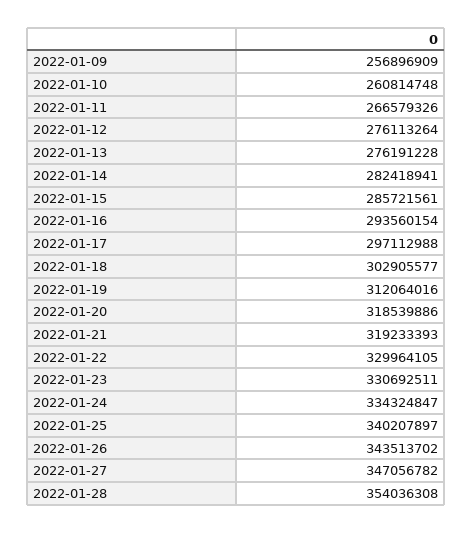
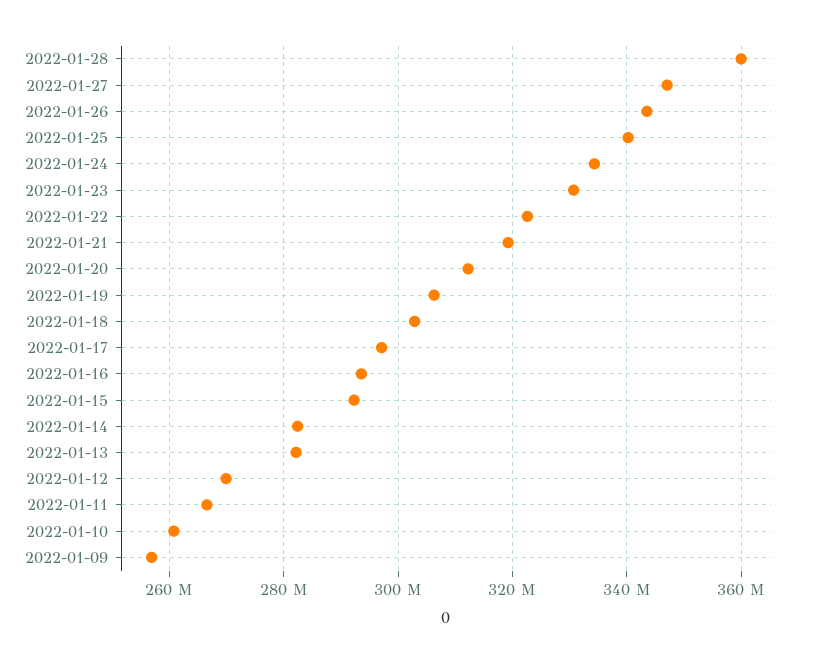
2022-01-12: 276113264 -> 270000000
2022-01-13: 276191228 -> 282000000
2022-01-15: 285721561 -> 292000000
2022-01-19: 312064016 -> 306000000
2022-01-20: 318539886 -> 312000000
2022-01-22: 329964105 -> 322000000
2022-01-28: 354036308 -> 360000000

